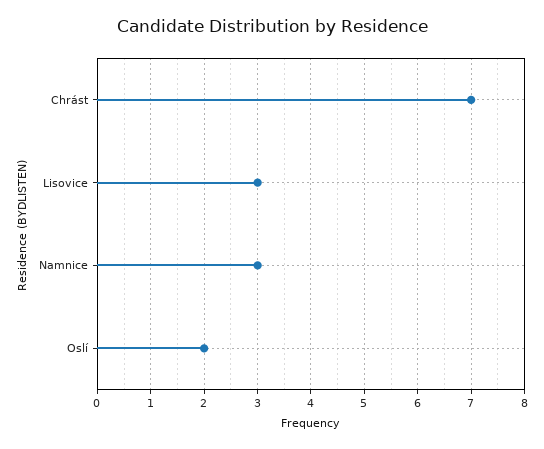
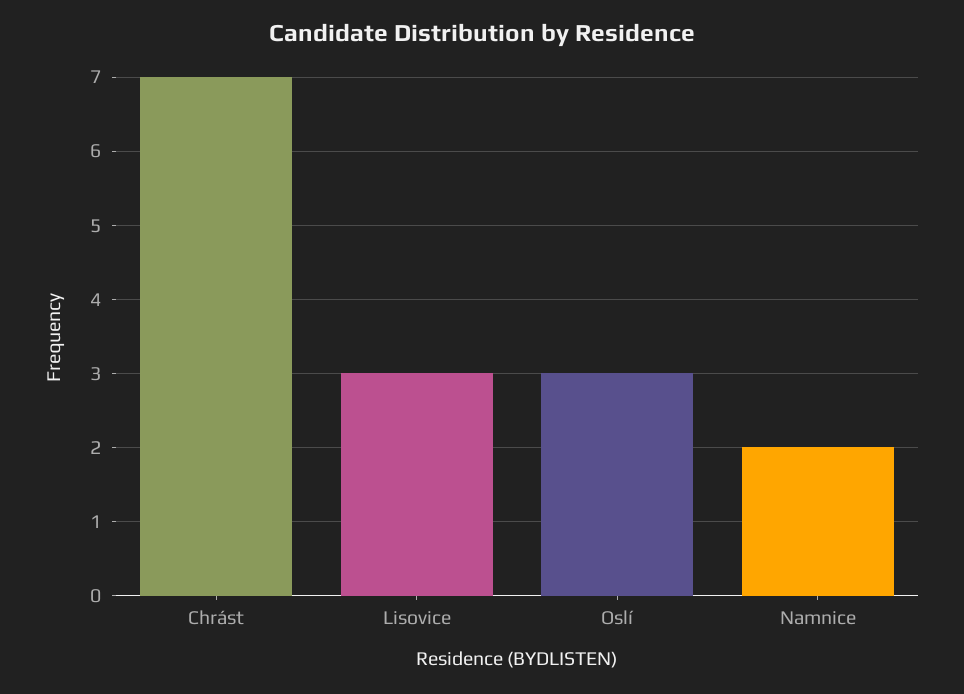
Namnice: 3 -> 2
Oslí: 2 -> 3

